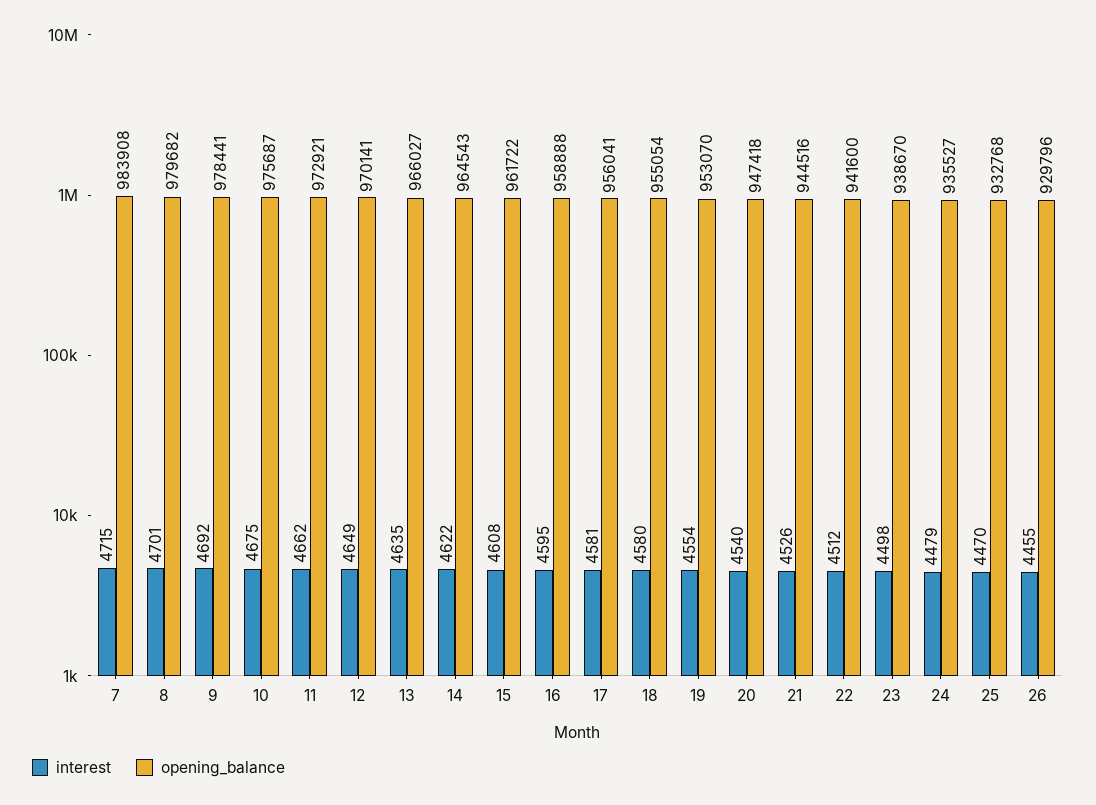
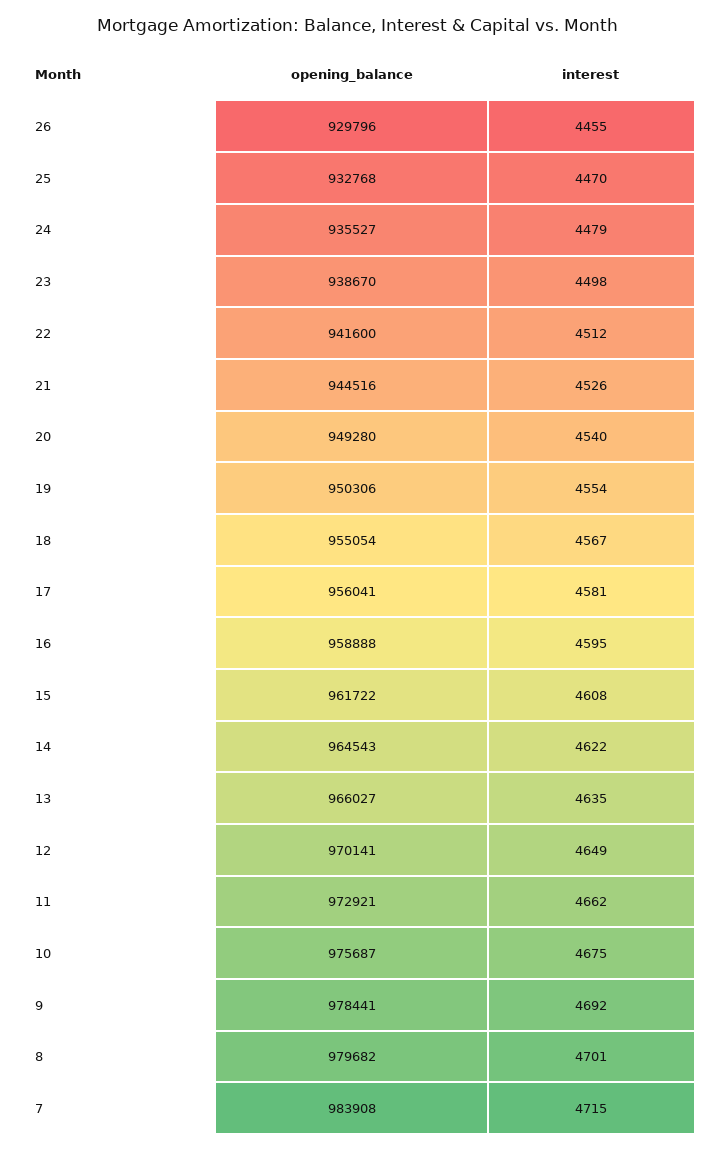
interest, 18: 4580 -> 4567
opening_balance, 19: 953070 -> 950306
opening_balance, 20: 947418 -> 949280

